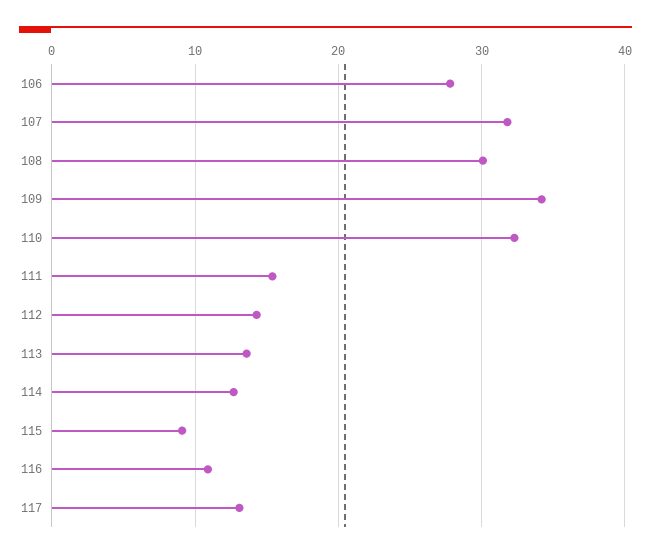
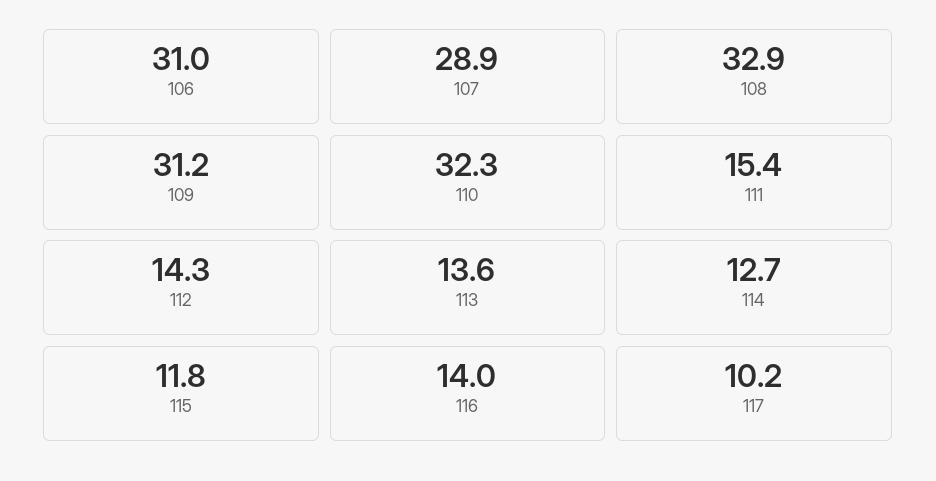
106: 28 -> 31
107: 32 -> 28.9
108: 30 -> 32.9
109: 34 -> 31.2
115: 9 -> 11.8
116: 11 -> 14
117: 13 -> 10.2

